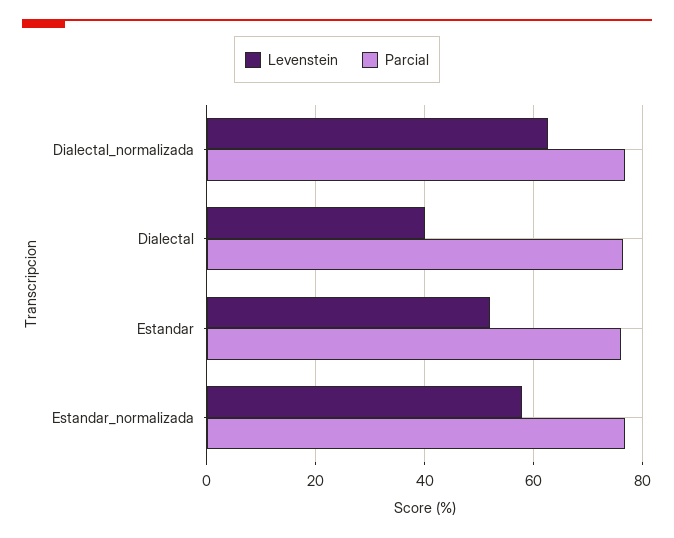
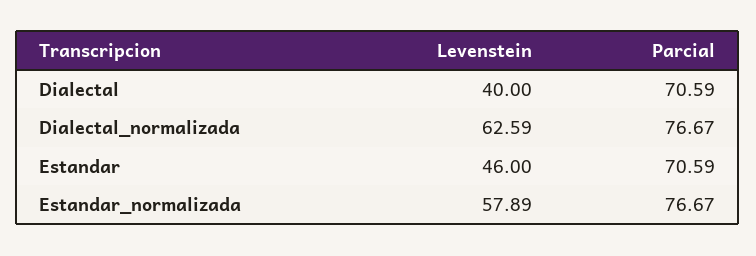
Parcial, Dialectal: 76 -> 70.59
Levenstein, Estandar: 52 -> 46
Parcial, Estandar: 76 -> 70.59

